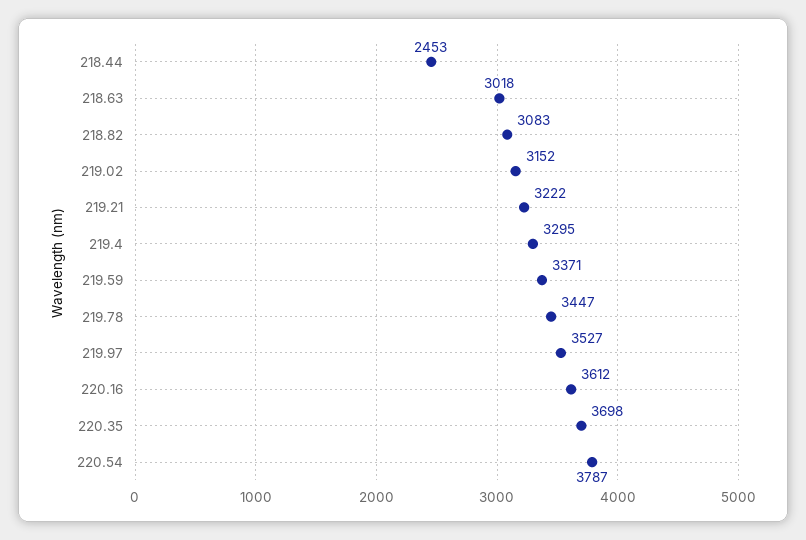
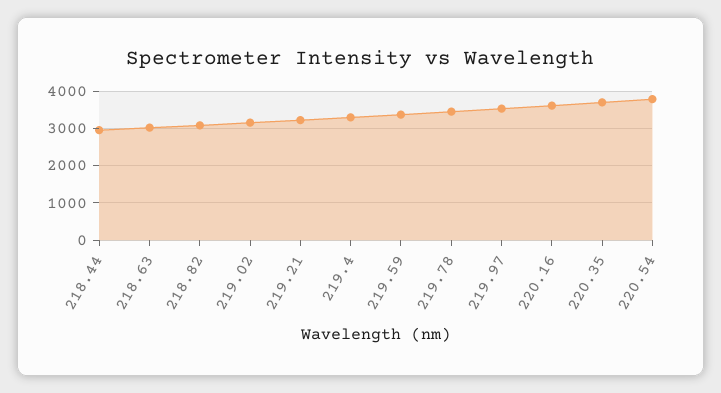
218.44: 2453 -> 3000

